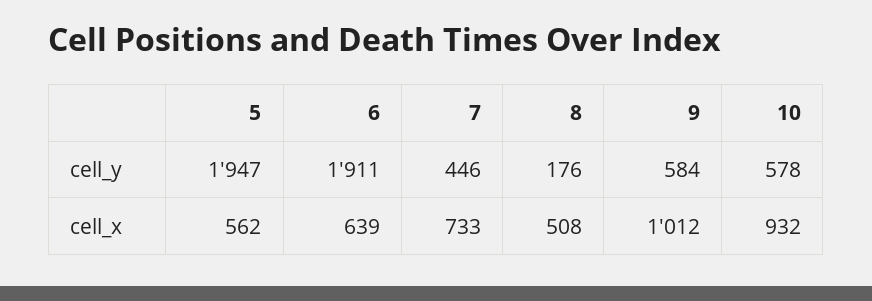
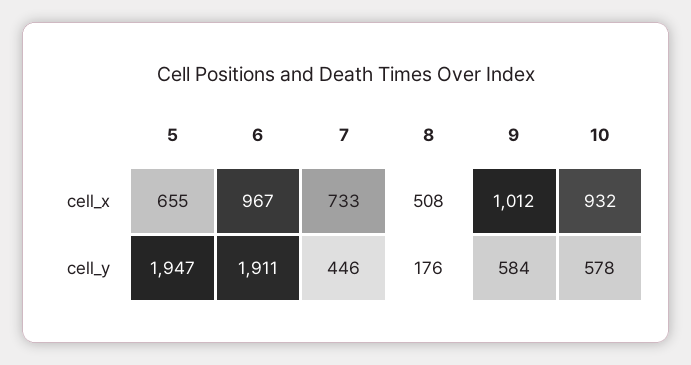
5, cell_x: 562 -> 655
6, cell_x: 639 -> 967

